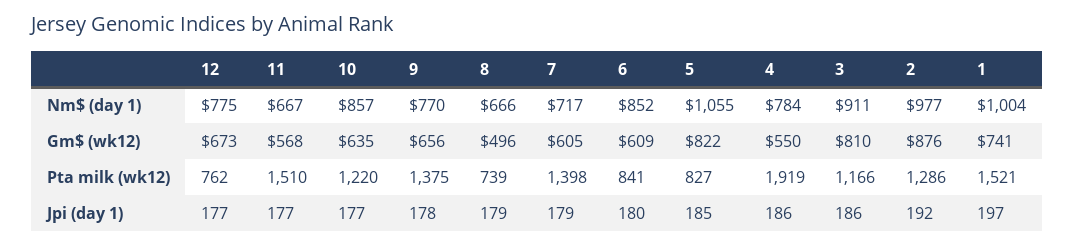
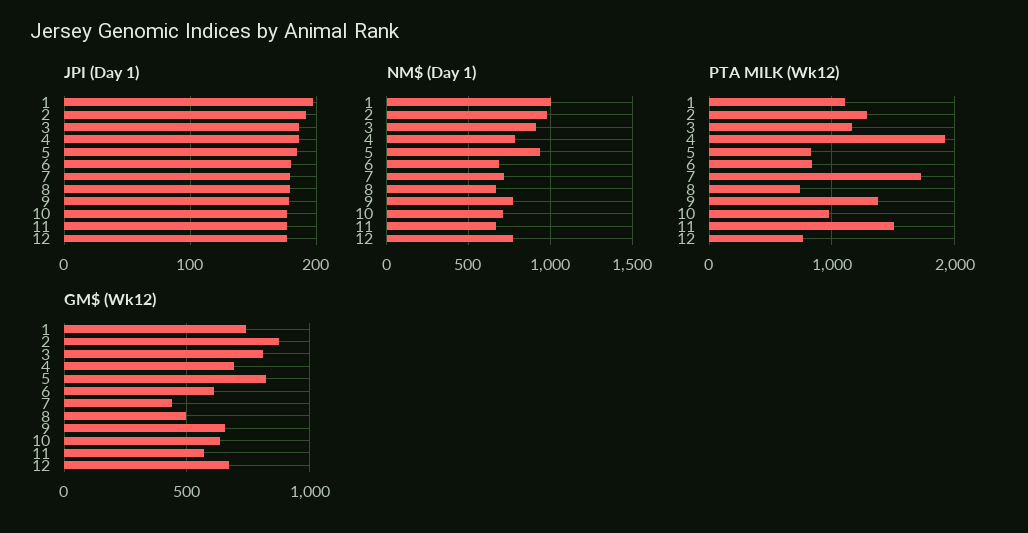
Nm$ (day 1), 10: 857 -> 700
Nm$ (day 1), 6: 852 -> 700
Nm$ (day 1), 5: 1055 -> 950
Gm$ (wk12), 7: 605 -> 450
Gm$ (wk12), 4: 550 -> 700
Pta milk (wk12), 10: 1220 -> 1000
Pta milk (wk12), 7: 1398 -> 1700
Pta milk (wk12), 1: 1521 -> 1100

